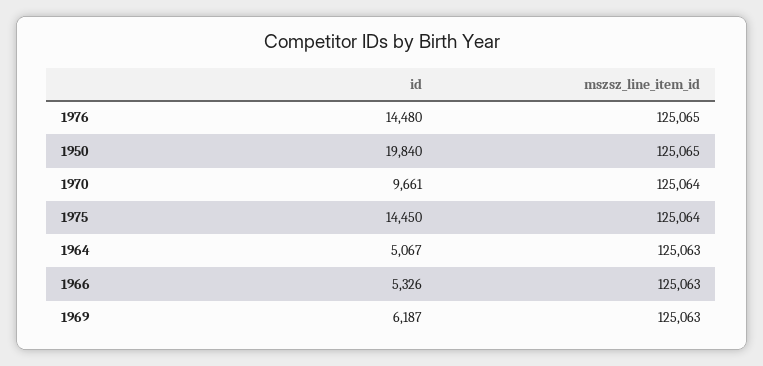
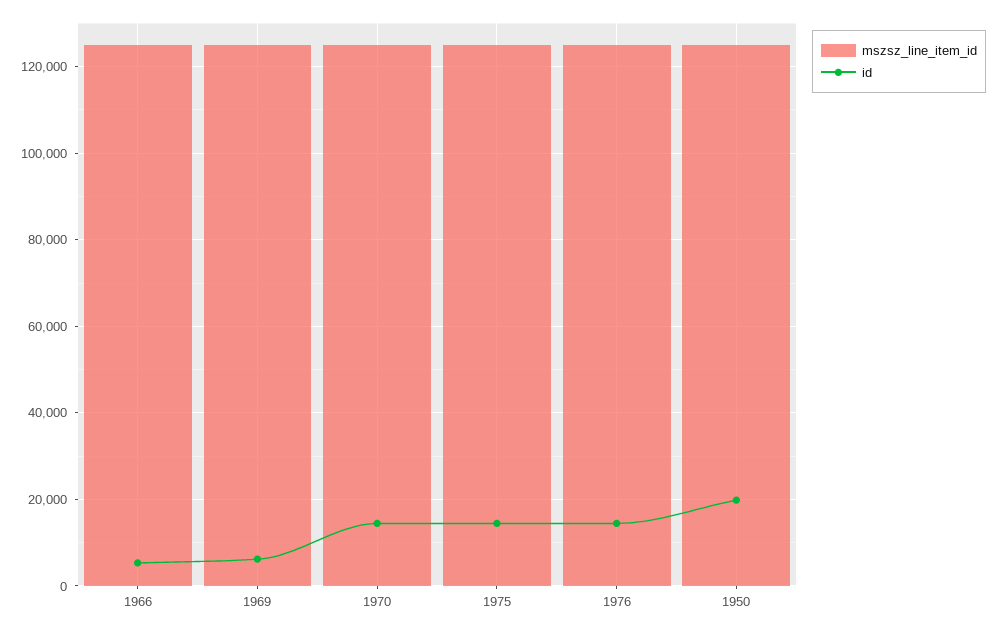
id, 1970: 9661 -> 14000
id, 1964: 5067 -> none
mszsz_line_item_id, 1964: 125063 -> none

